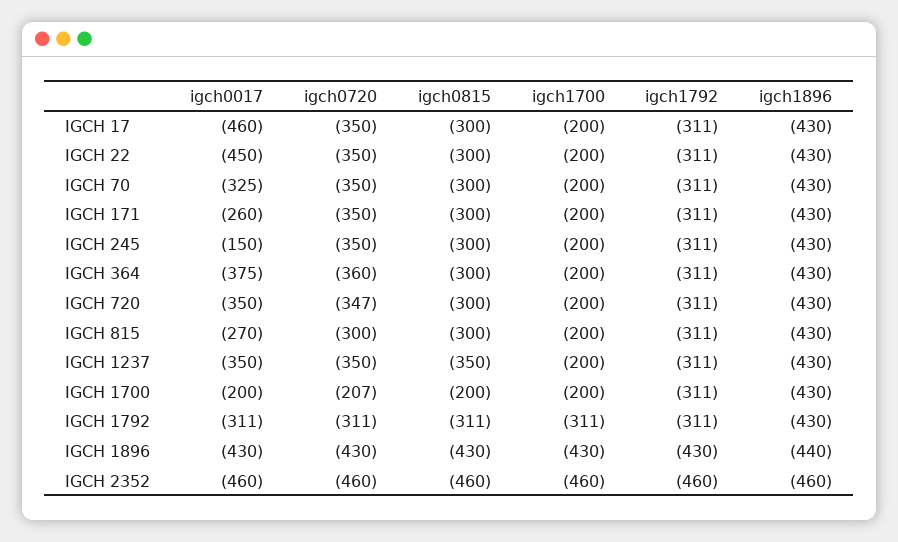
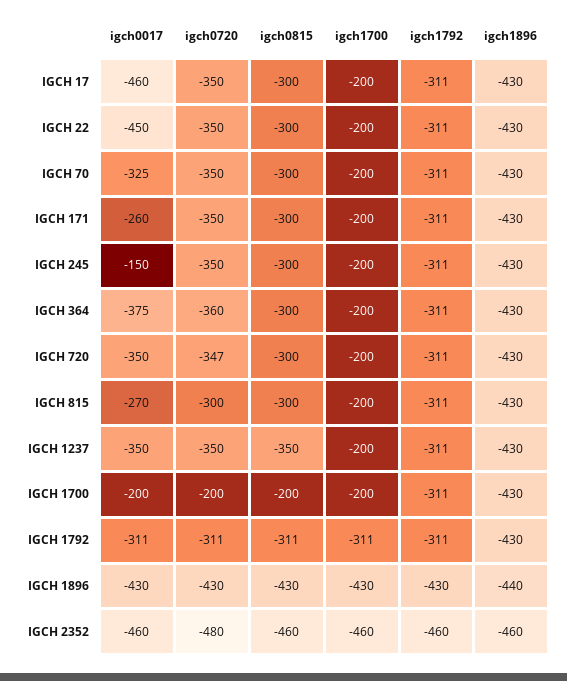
igch0720, IGCH 1700: -207 -> -200
igch0720, IGCH 2352: -460 -> -480

